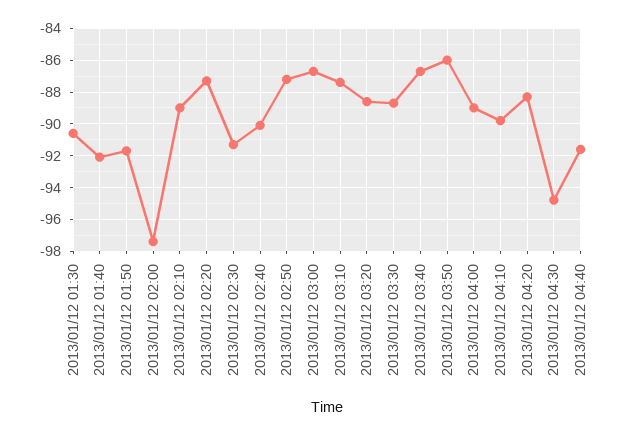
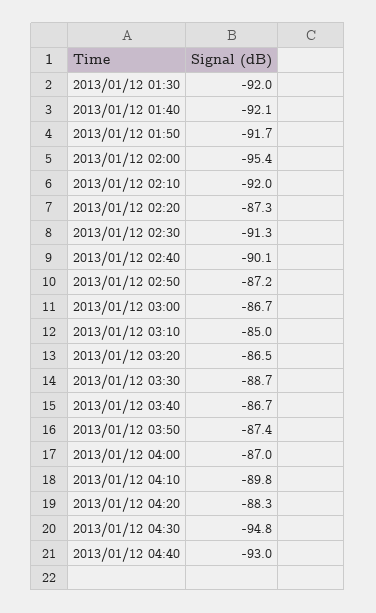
2013/01/12 01:30: -90.5 -> -92
2013/01/12 02:00: -97.5 -> -95.4
2013/01/12 02:10: -89 -> -92
2013/01/12 03:10: -87.5 -> -85
2013/01/12 03:20: -88.5 -> -86.5
2013/01/12 03:50: -86 -> -87.4
2013/01/12 04:00: -89 -> -87
2013/01/12 04:40: -91.5 -> -93

